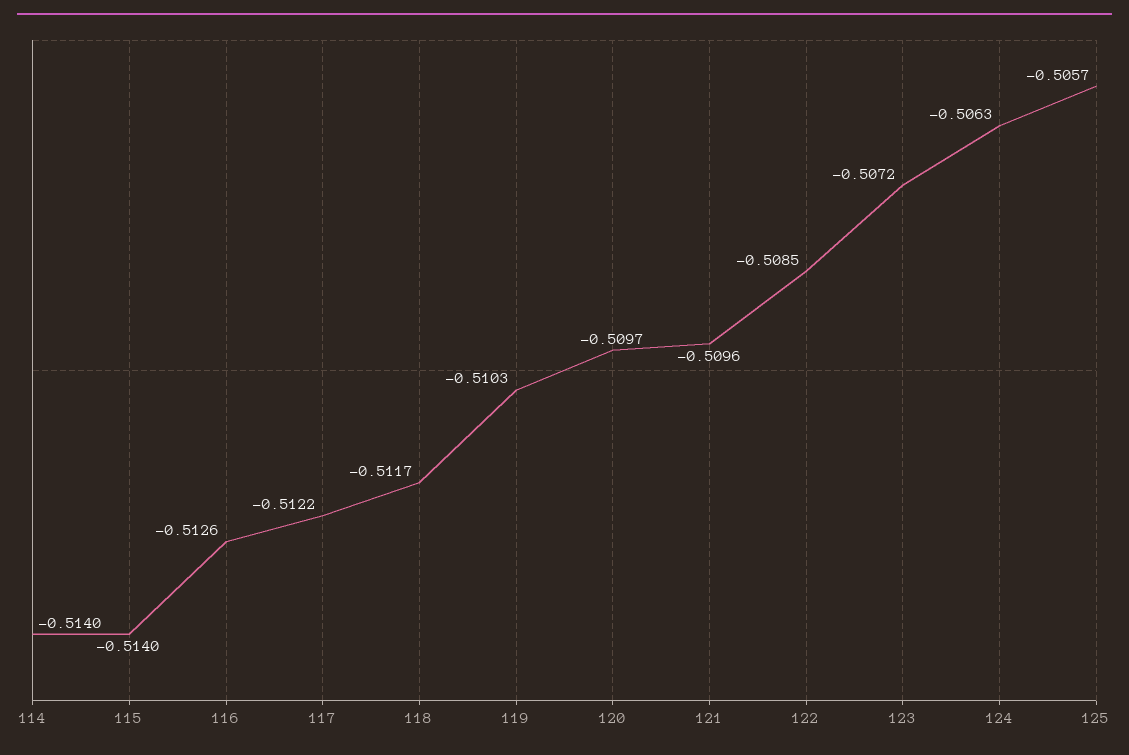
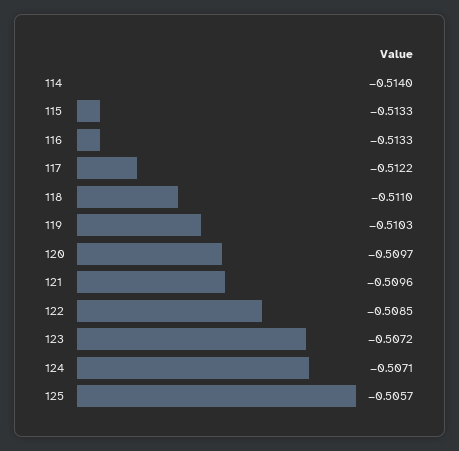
115: -0.514 -> -0.5133
116: -0.5126 -> -0.5133
118: -0.5117 -> -0.511
124: -0.5063 -> -0.5071

